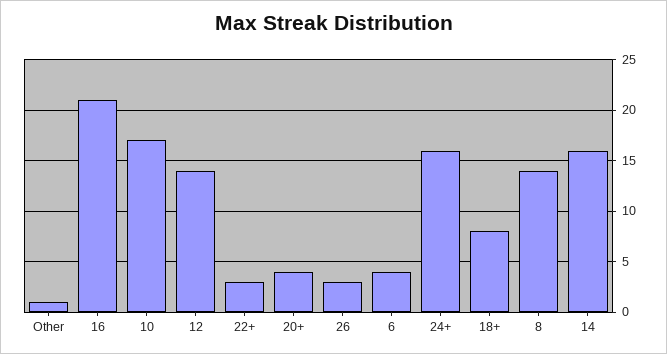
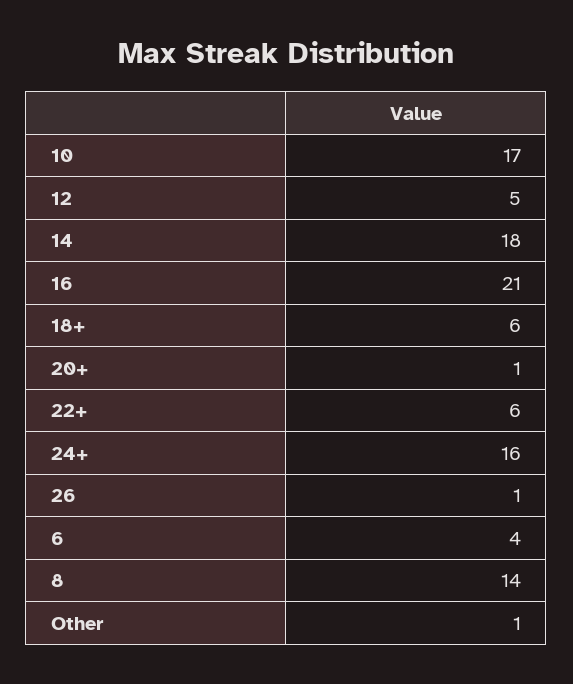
12: 14 -> 5
22+: 3 -> 6
20+: 4 -> 1
26: 3 -> 1
18+: 8 -> 6
14: 16 -> 18

